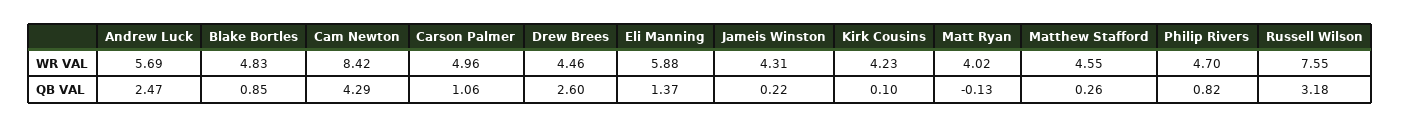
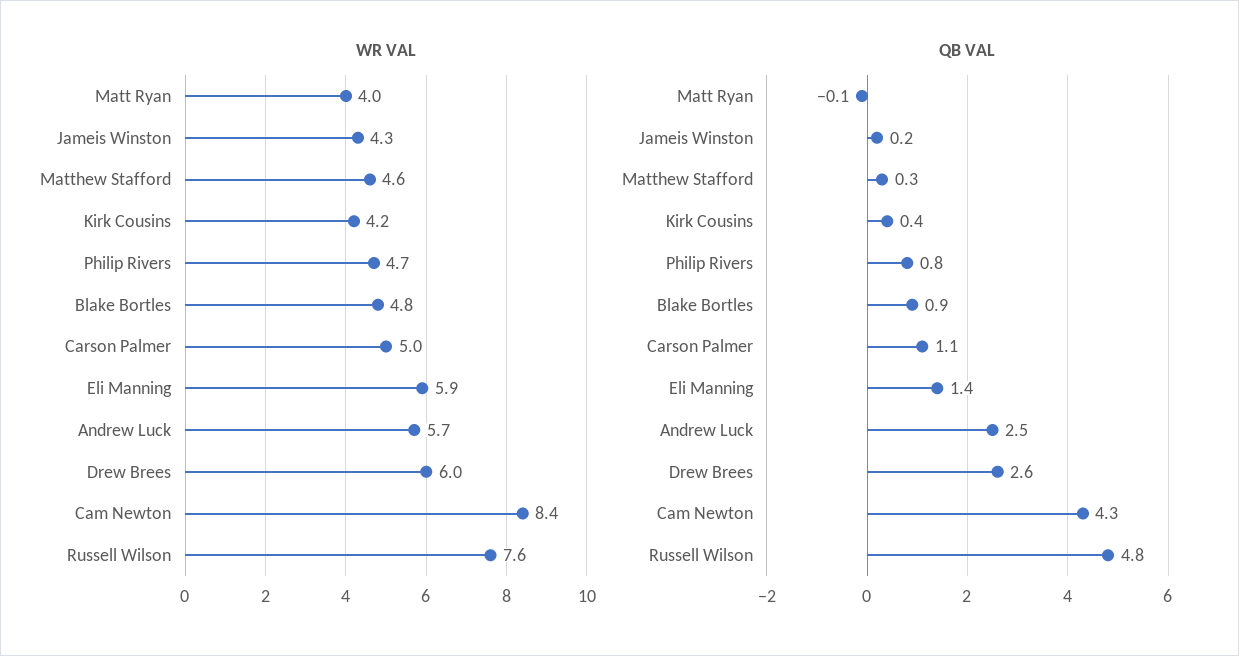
WR VAL, Drew Brees: 4.46 -> 6
QB VAL, Kirk Cousins: 0.1 -> 0.4
QB VAL, Russell Wilson: 3.18 -> 4.8

